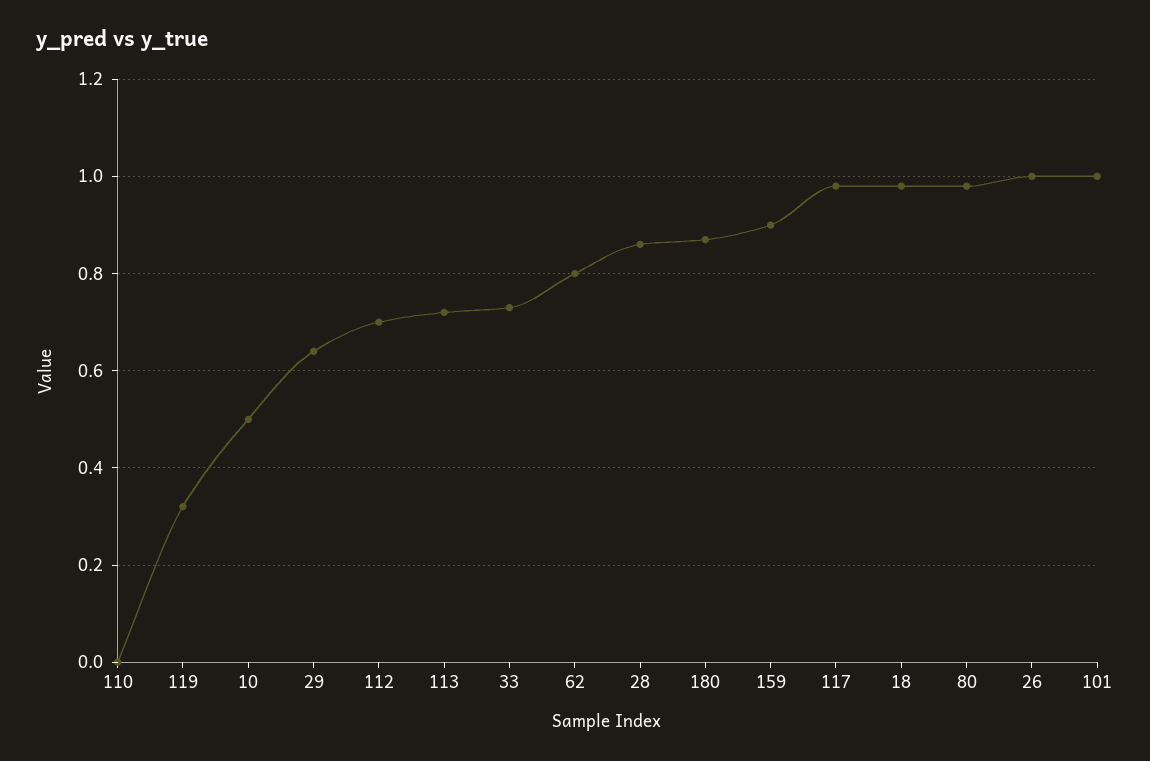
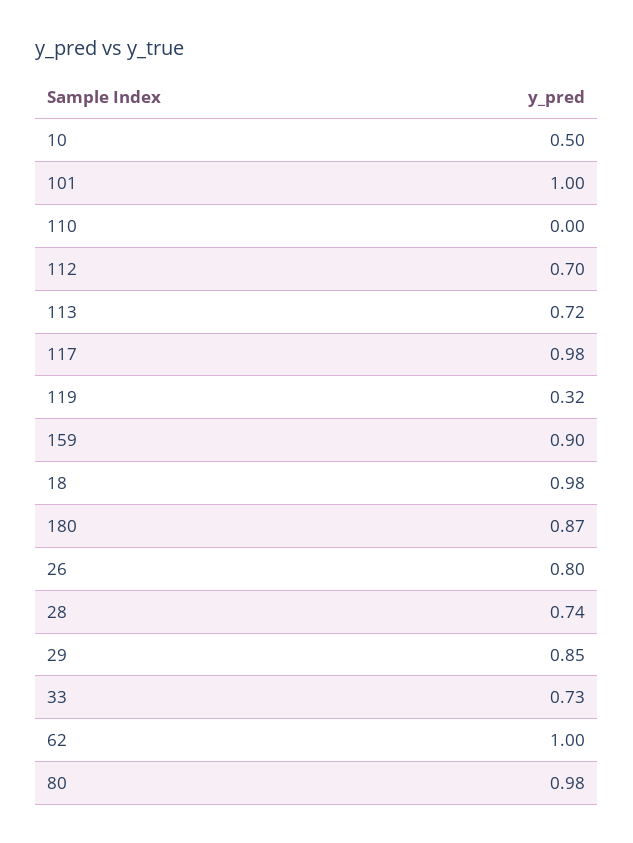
29: 0.65 -> 0.85
62: 0.8 -> 1
28: 0.85 -> 0.74
26: 1 -> 0.8

